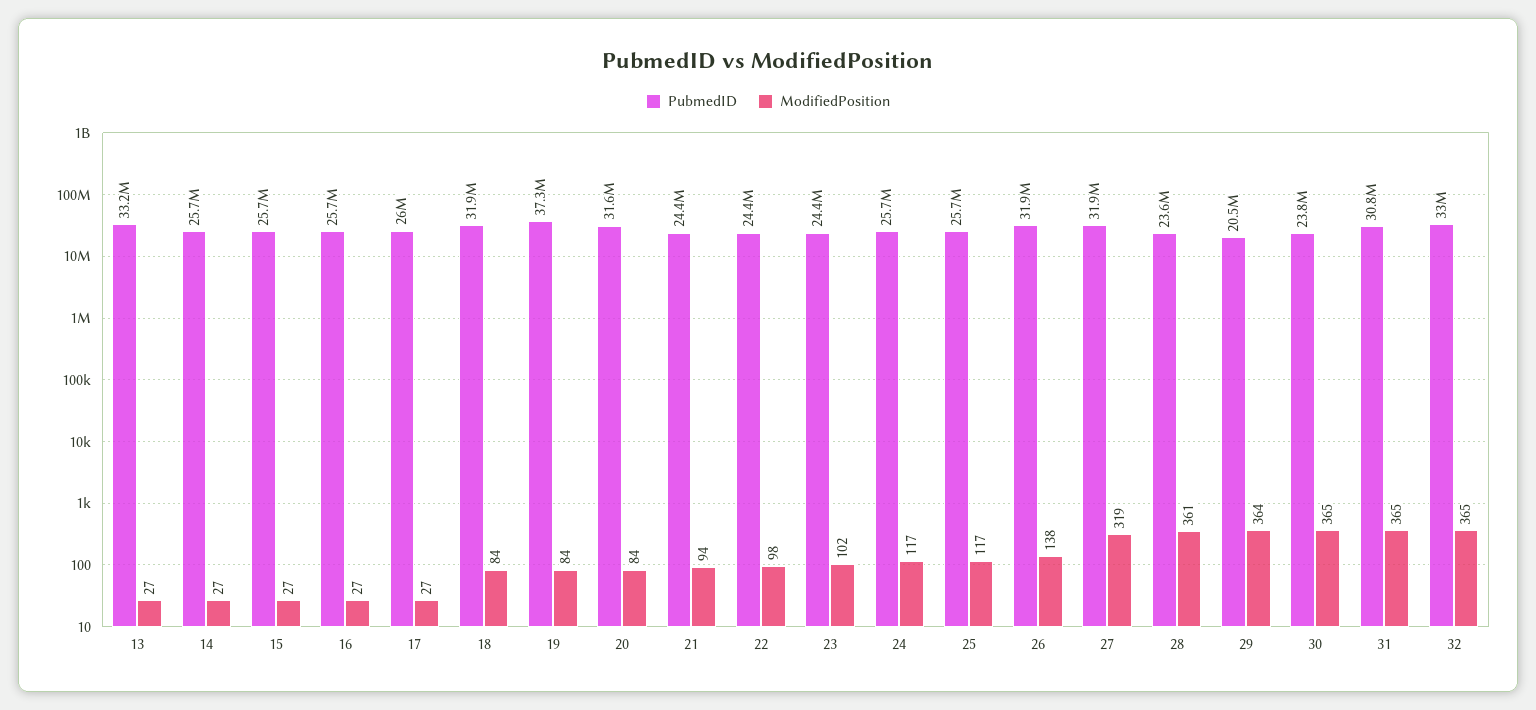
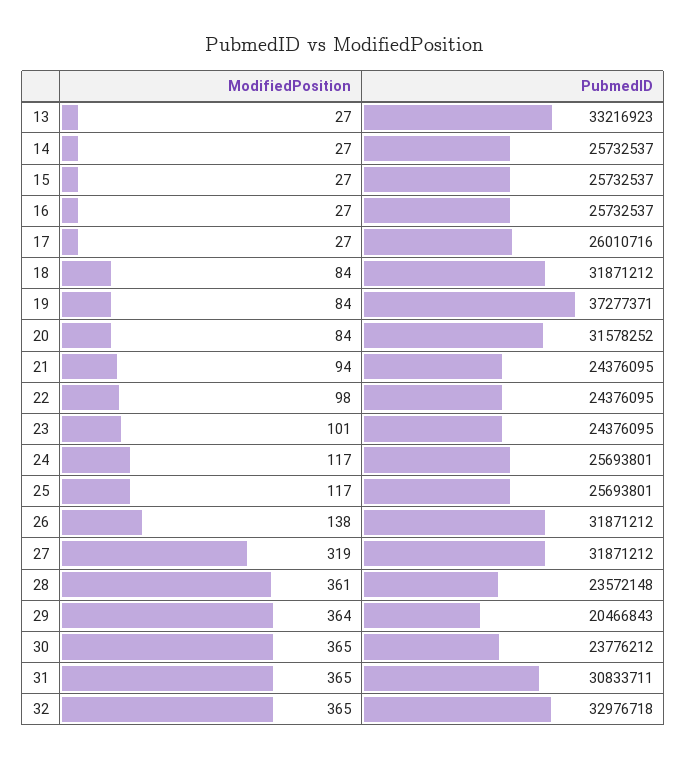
ModifiedPosition, 23: 102 -> 101

